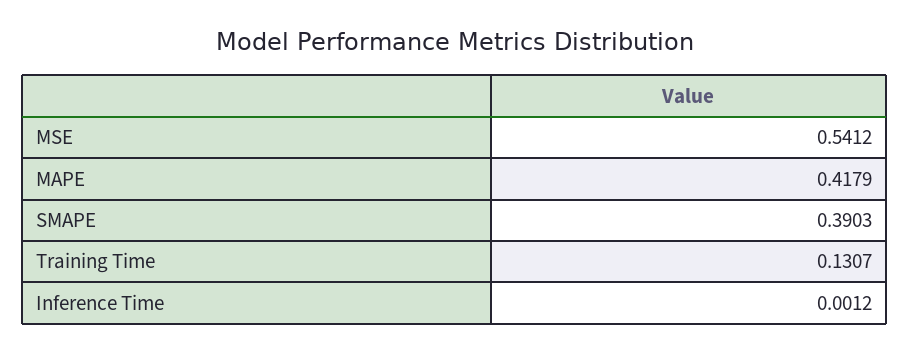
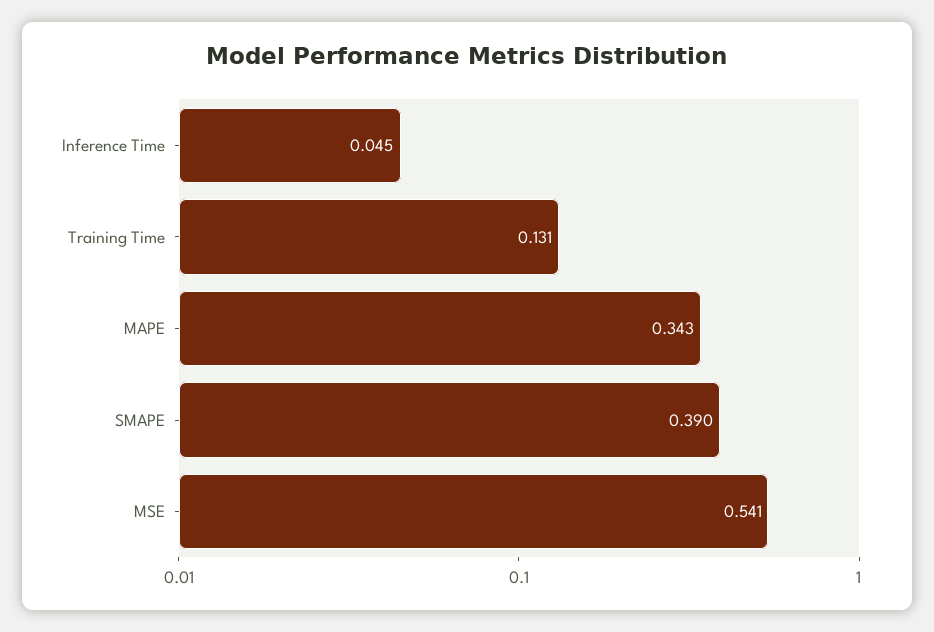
MAPE: 0.4179 -> 0.343
Inference Time: 0.0012 -> 0.045

